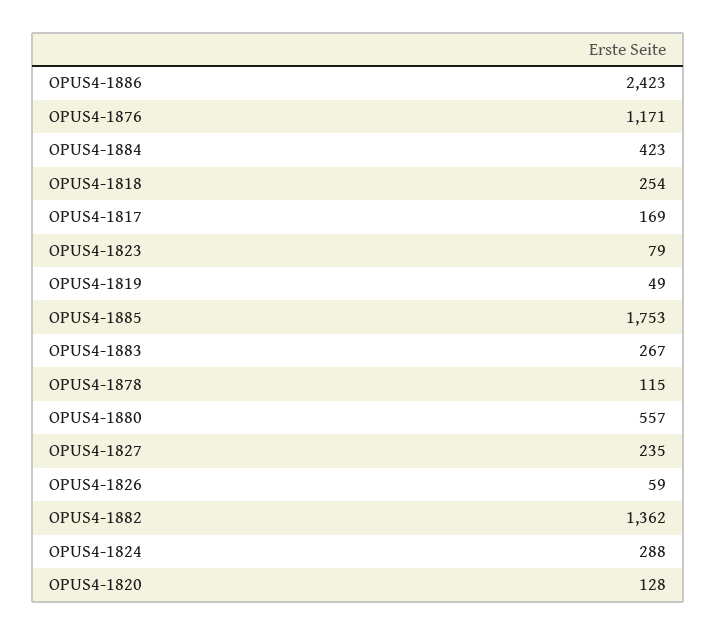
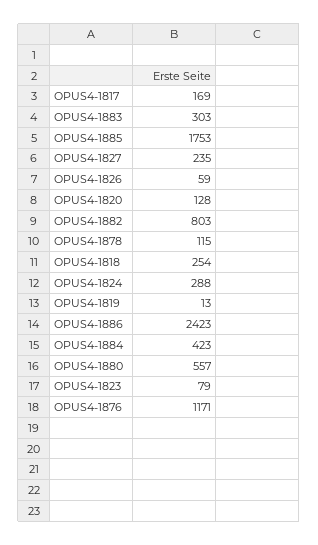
OPUS4-1819: 49 -> 13
OPUS4-1883: 267 -> 303
OPUS4-1882: 1362 -> 803

